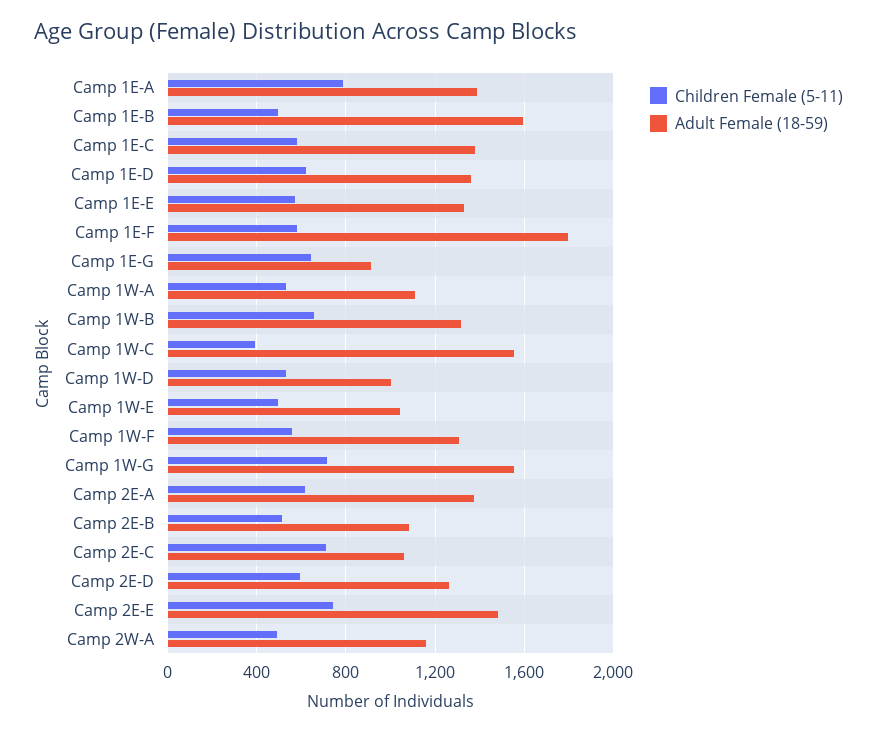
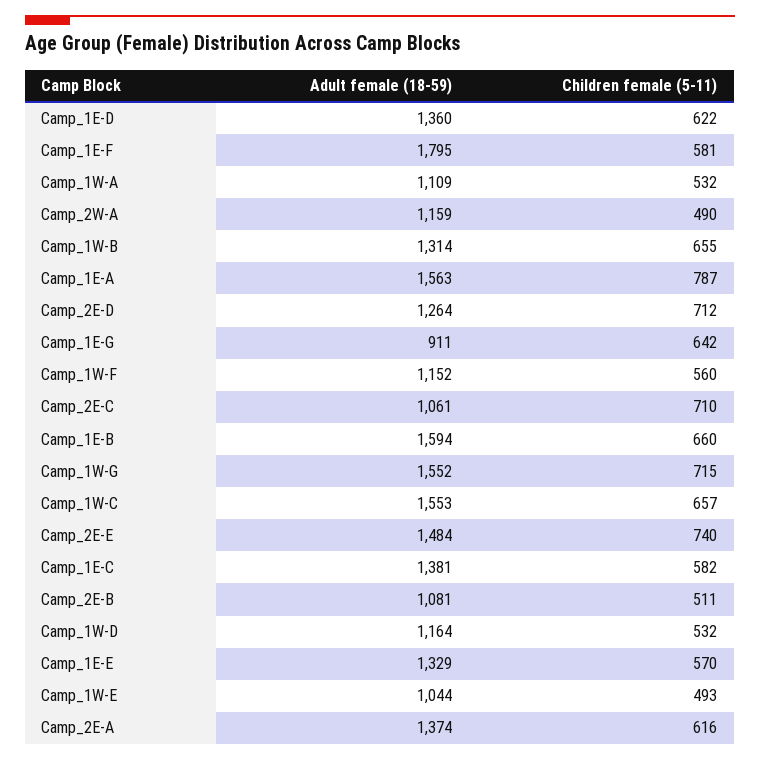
Adult Female (18-59), Camp 1E-A: 1400 -> 1563
Children Female (5-11), Camp 1E-B: 500 -> 660
Children Female (5-11), Camp 1W-C: 400 -> 657
Adult Female (18-59), Camp 1W-D: 1000 -> 1164
Adult Female (18-59), Camp 1W-F: 1300 -> 1152
Children Female (5-11), Camp 2E-D: 600 -> 712

